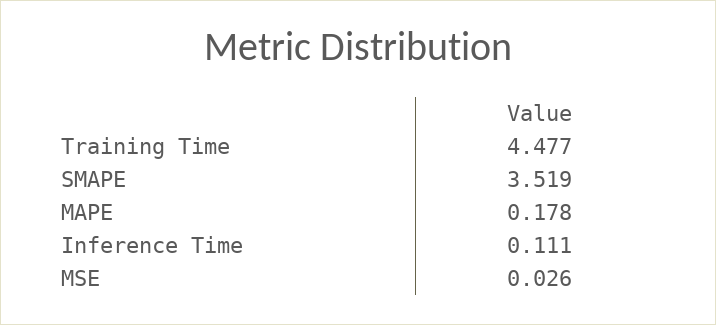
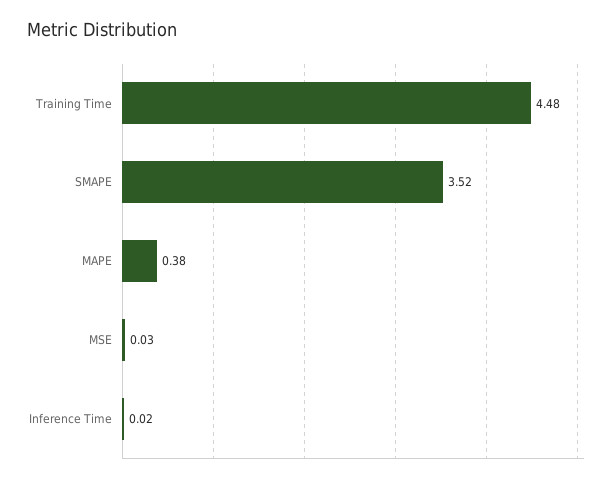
MAPE: 0.178 -> 0.38
Inference Time: 0.111 -> 0.02

